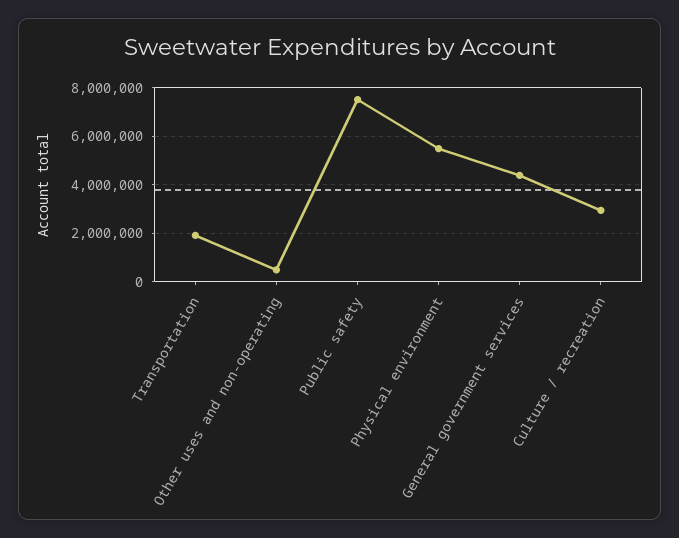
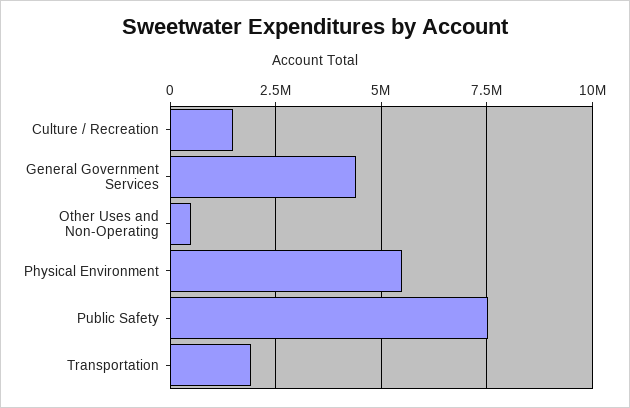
Culture / recreation: 3000000 -> 1500000

